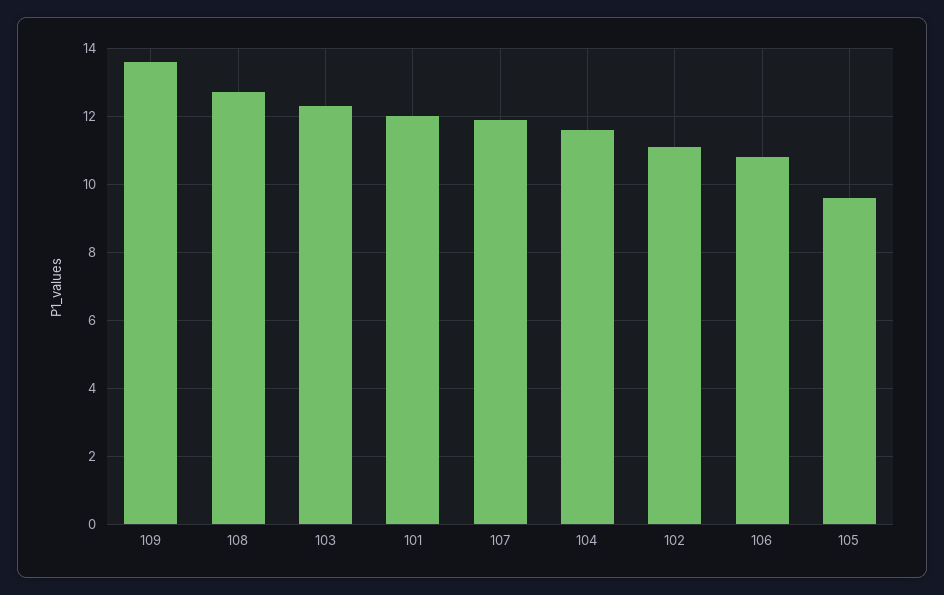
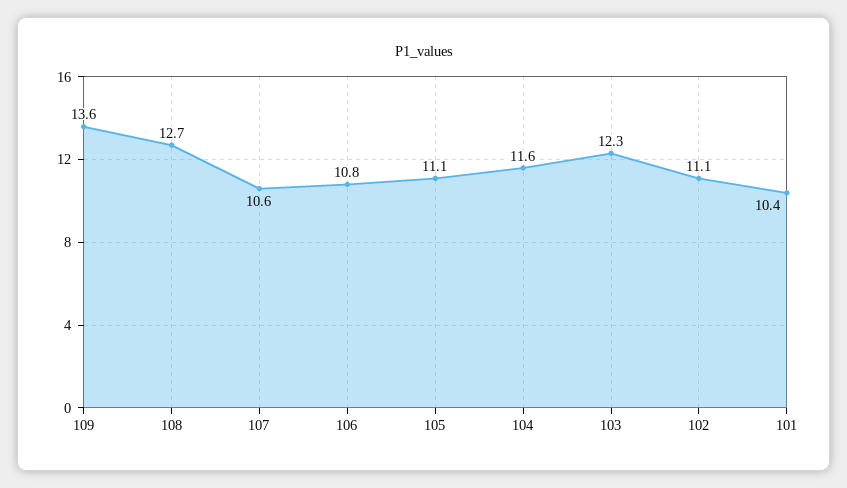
101: 12 -> 10.4
107: 12 -> 10.6
105: 9.5 -> 11.1

